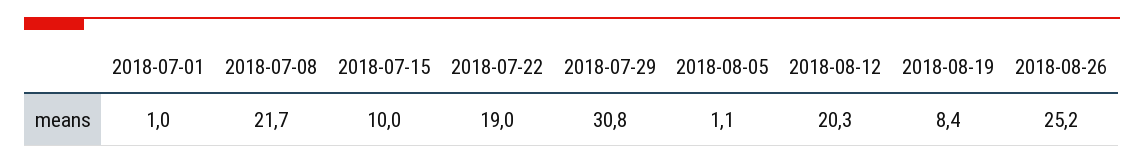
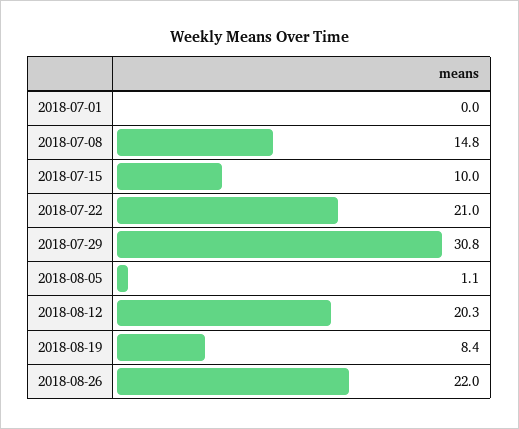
2018-07-01: 1 -> 0
2018-07-08: 21.7 -> 14.8
2018-07-22: 19 -> 21
2018-08-26: 25.2 -> 22

